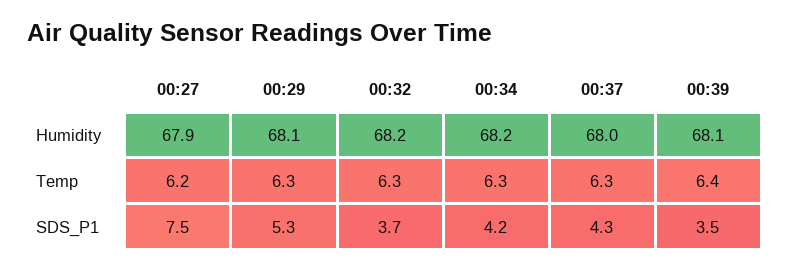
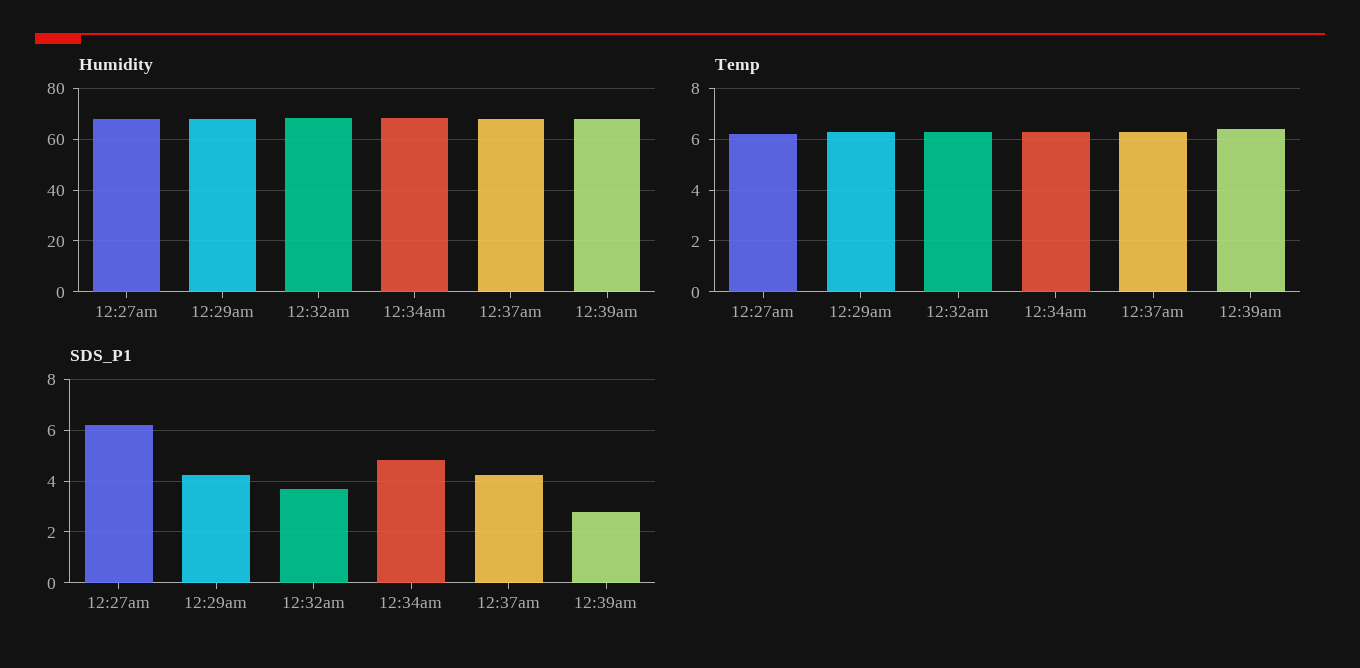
SDS_P1, 00:27: 7.5 -> 6.25
SDS_P1, 00:29: 5.3 -> 4.25
SDS_P1, 00:34: 4.2 -> 4.75
SDS_P1, 00:39: 3.5 -> 2.75

